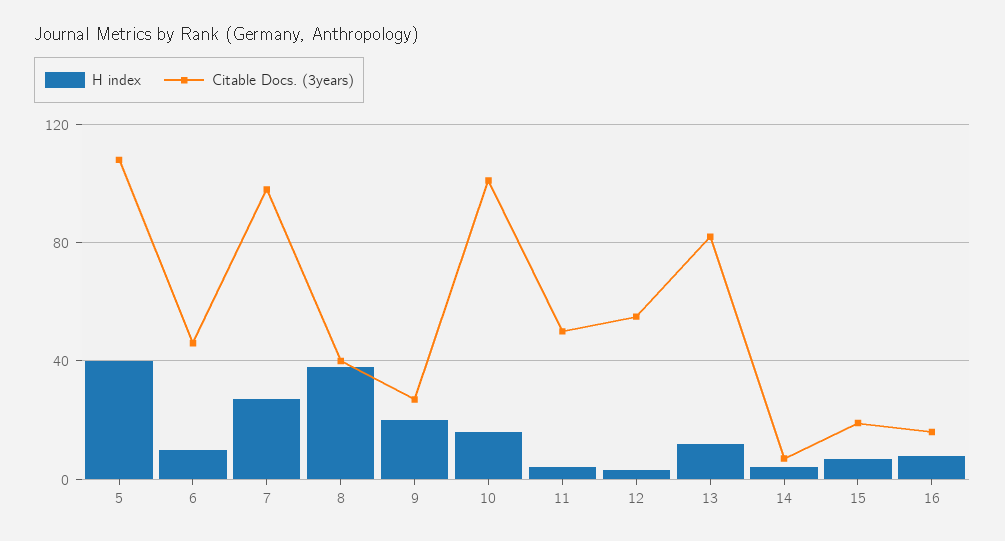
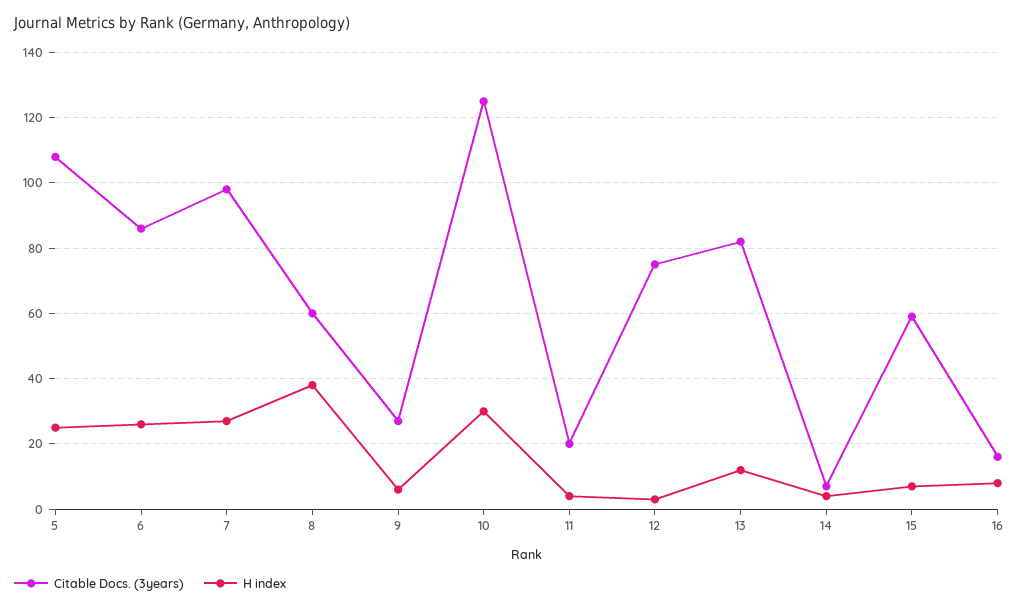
H index, 5: 40 -> 25
H index, 6: 10 -> 25
Citable Docs. (3years), 6: 45 -> 85
Citable Docs. (3years), 8: 40 -> 60
H index, 9: 20 -> 5
H index, 10: 15 -> 30
Citable Docs. (3years), 10: 100 -> 125
Citable Docs. (3years), 11: 50 -> 20
Citable Docs. (3years), 12: 55 -> 75
Citable Docs. (3years), 15: 20 -> 60

